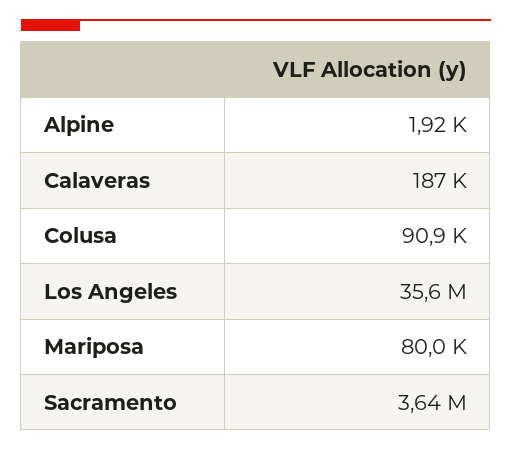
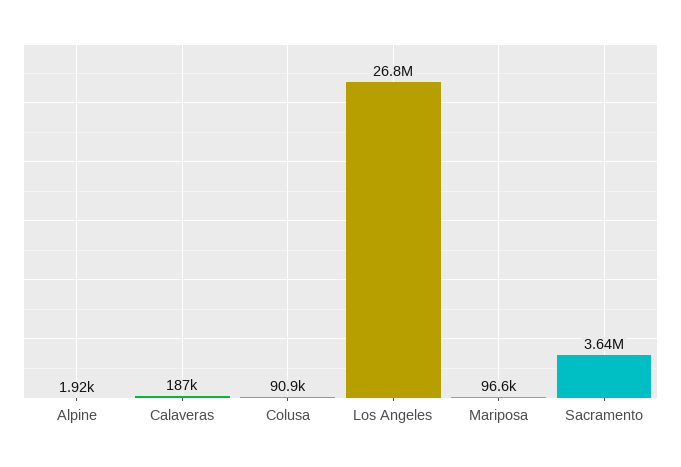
Los Angeles: 35600000 -> 26800000
Mariposa: 80000 -> 96600

